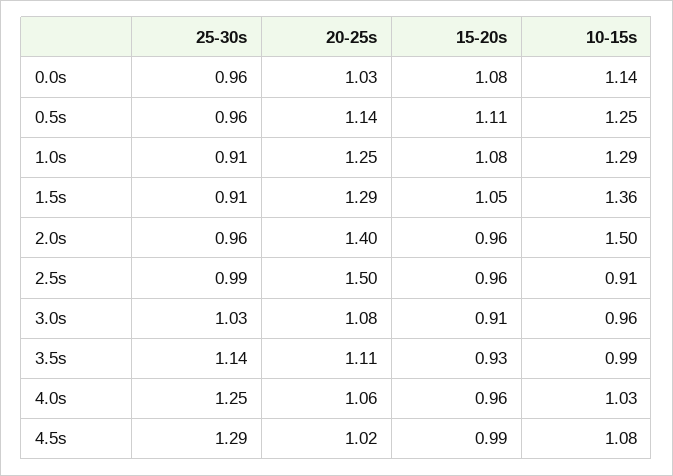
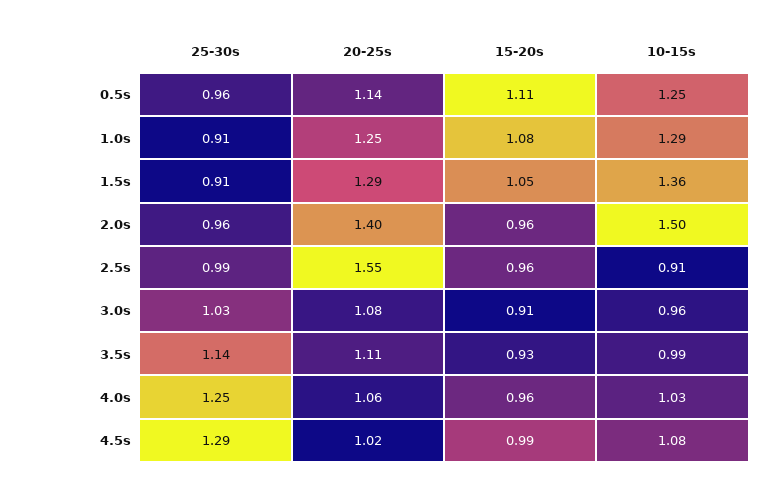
25-30s, 0.0s: 0.96 -> none
20-25s, 0.0s: 1.03 -> none
15-20s, 0.0s: 1.08 -> none
10-15s, 0.0s: 1.14 -> none
20-25s, 2.5s: 1.5 -> 1.55

